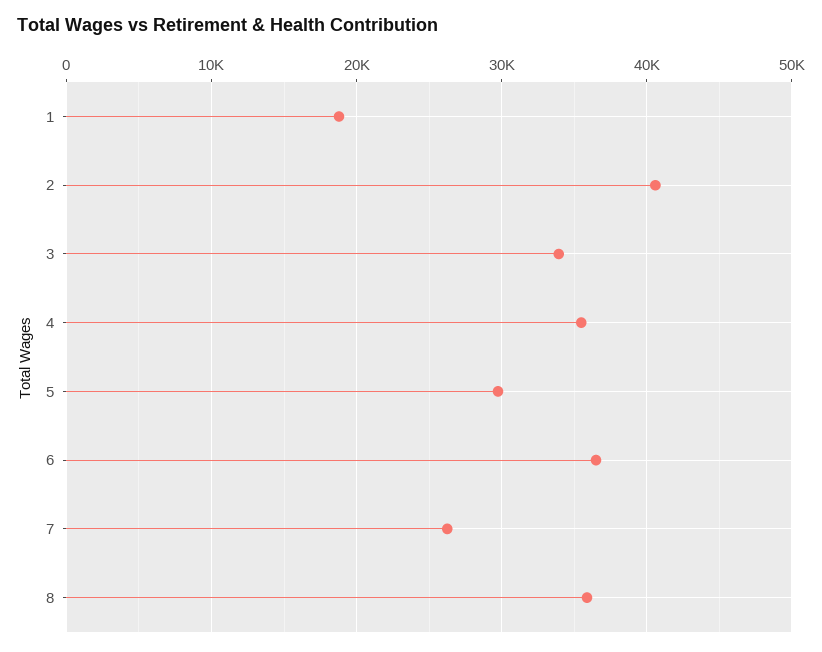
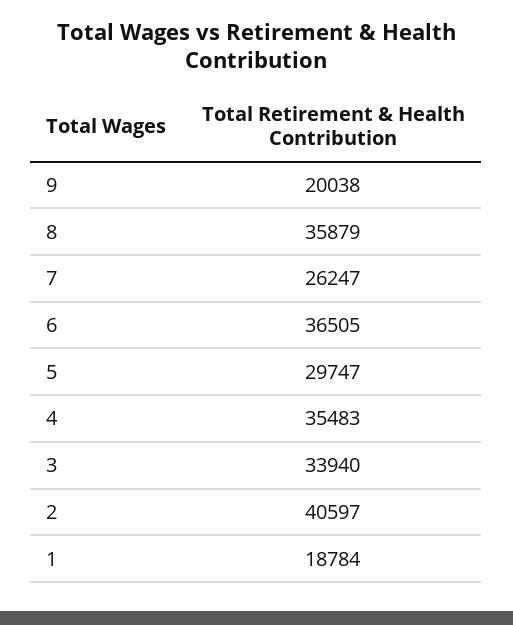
9: none -> 20038

